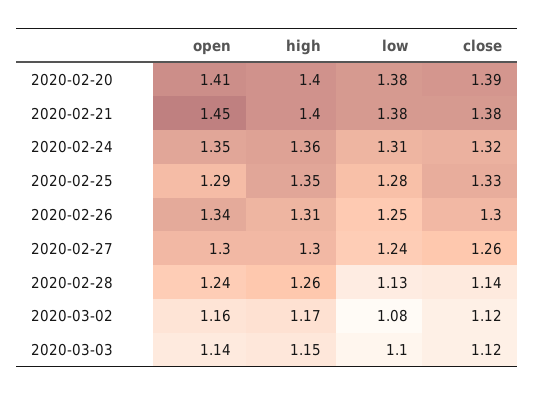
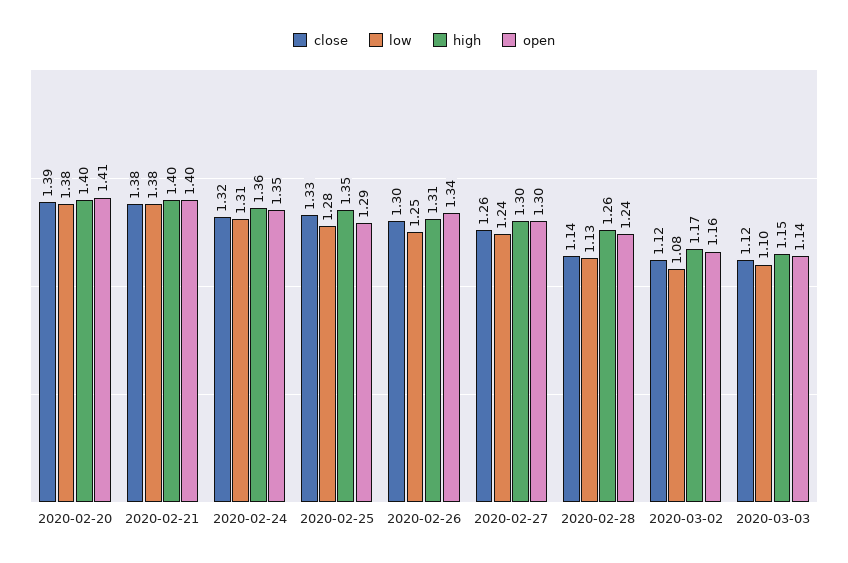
open, 2020-02-21: 1.45 -> 1.4

